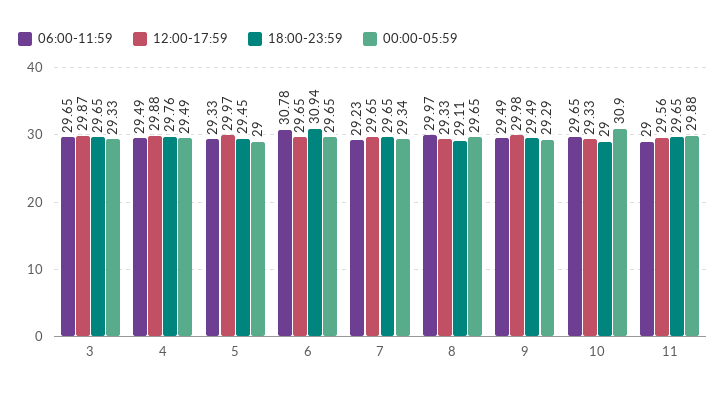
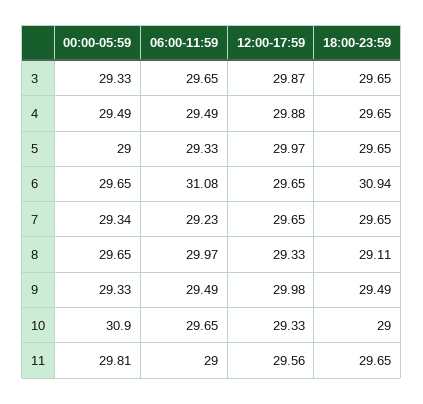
18:00-23:59, 4: 29.76 -> 29.65
18:00-23:59, 5: 29.45 -> 29.65
06:00-11:59, 6: 30.78 -> 31.08
00:00-05:59, 9: 29.29 -> 29.33
00:00-05:59, 11: 29.88 -> 29.81

